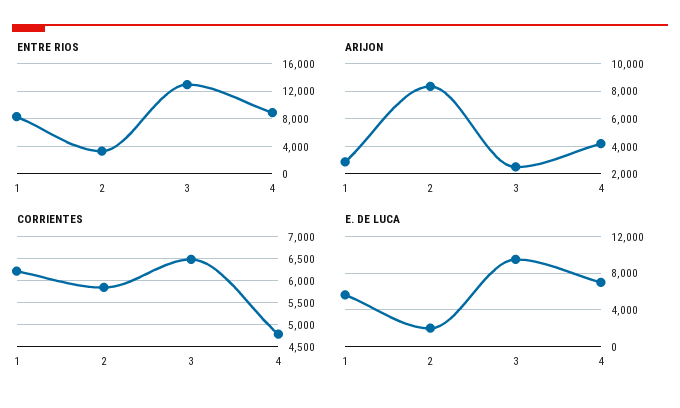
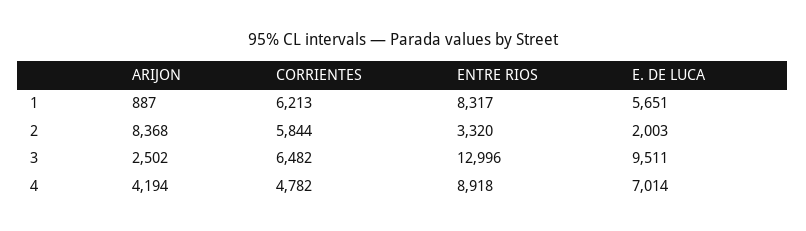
ARIJON, 1: 3000 -> 887

